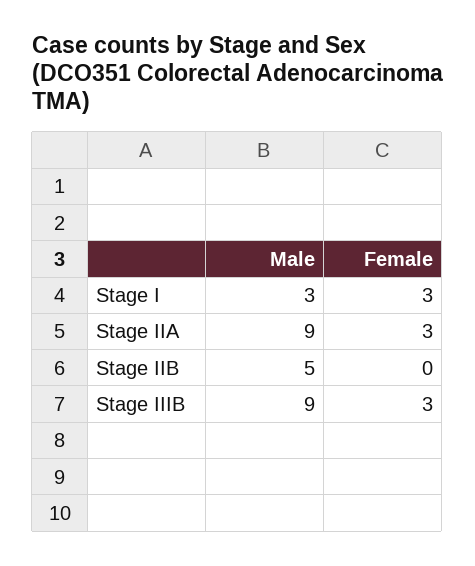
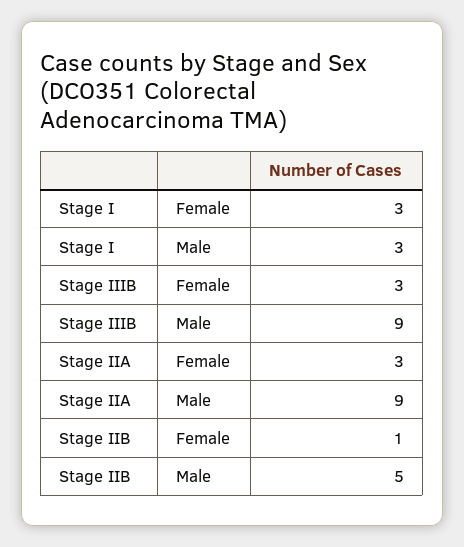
Female, Stage IIB: 0 -> 1

